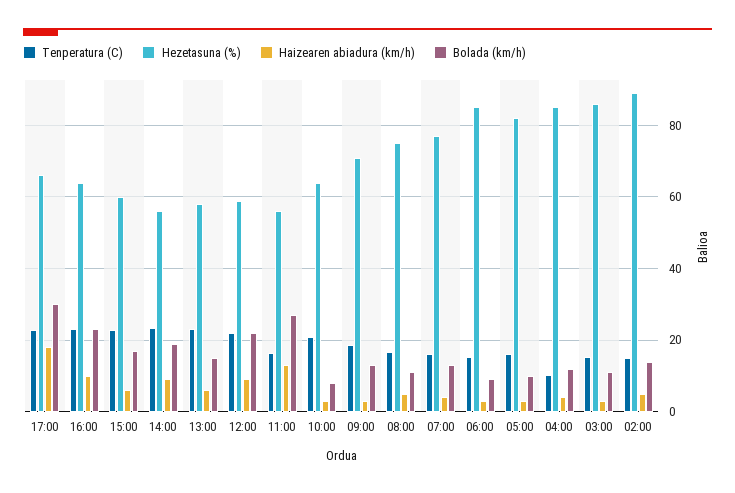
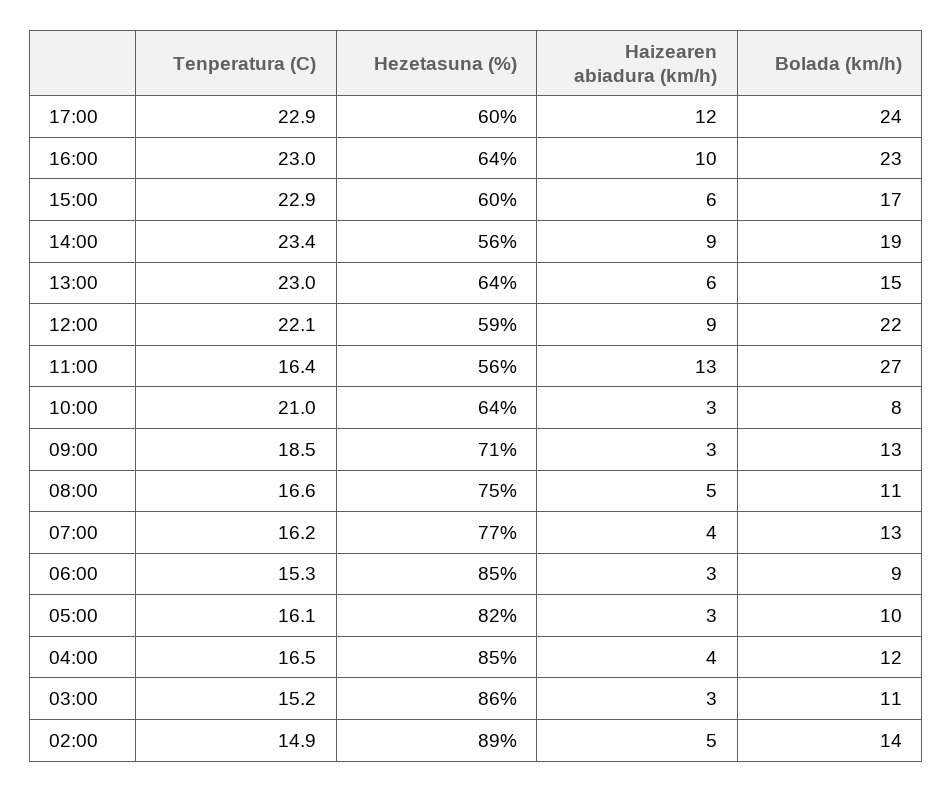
Hezetasuna (%), 17:00: 66 -> 60
Haizearen abiadura (km/h), 17:00: 18 -> 12
Bolada (km/h), 17:00: 30 -> 24
Hezetasuna (%), 13:00: 58 -> 64
Tenperatura (C), 04:00: 10 -> 16.5

